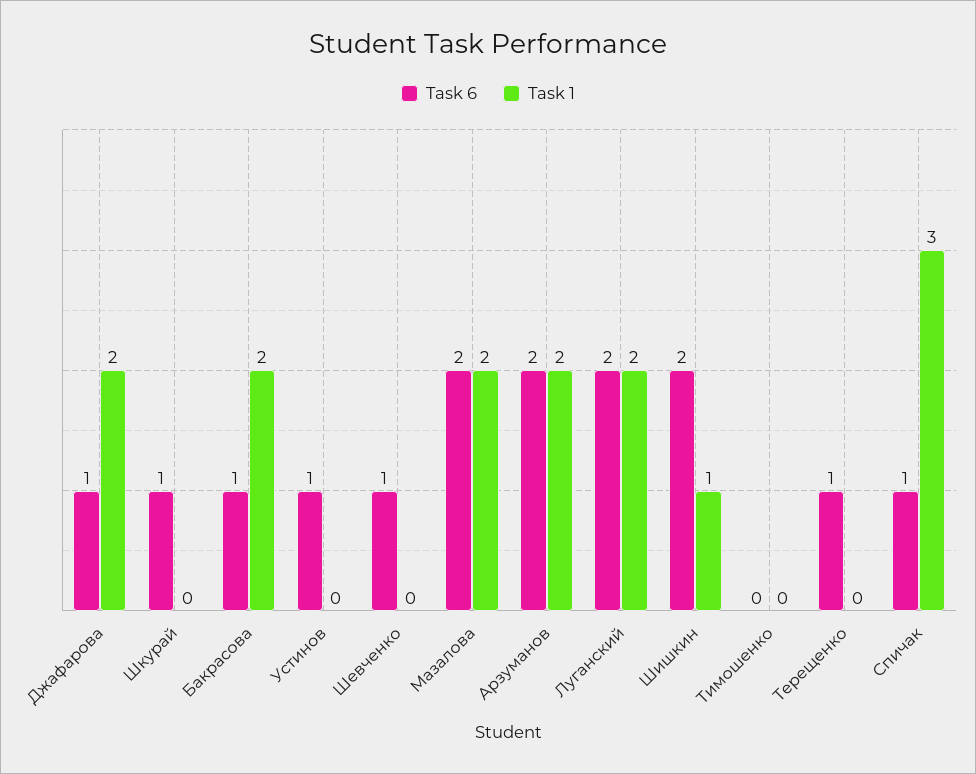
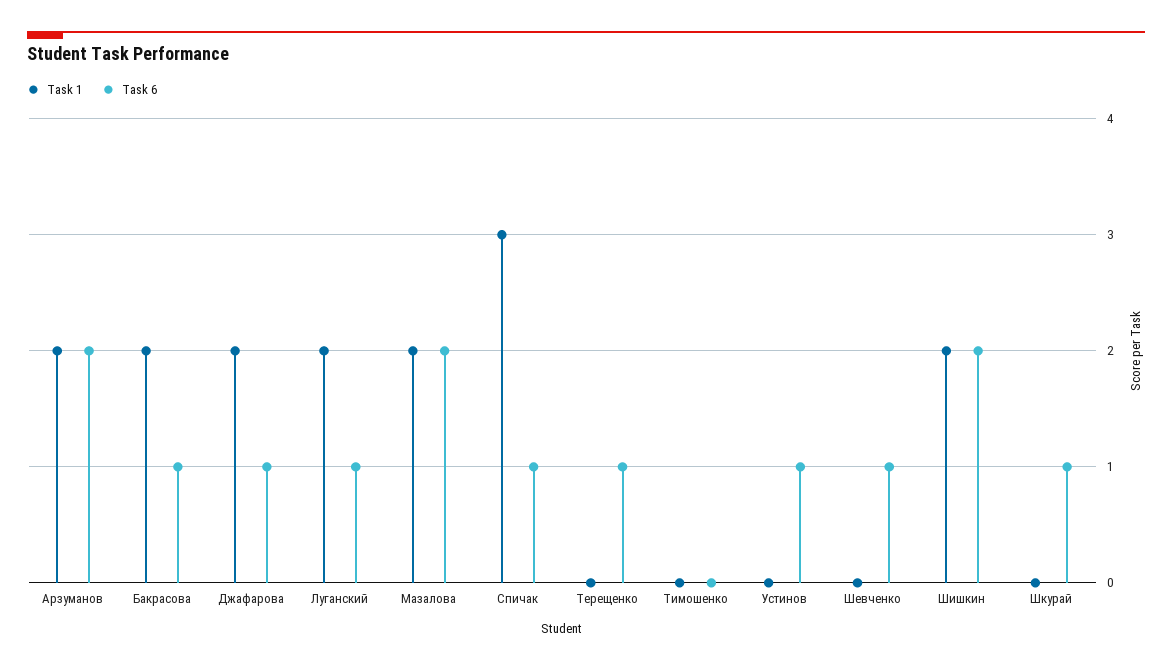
Task 6, Луганский: 2 -> 1
Task 1, Шишкин: 1 -> 2

